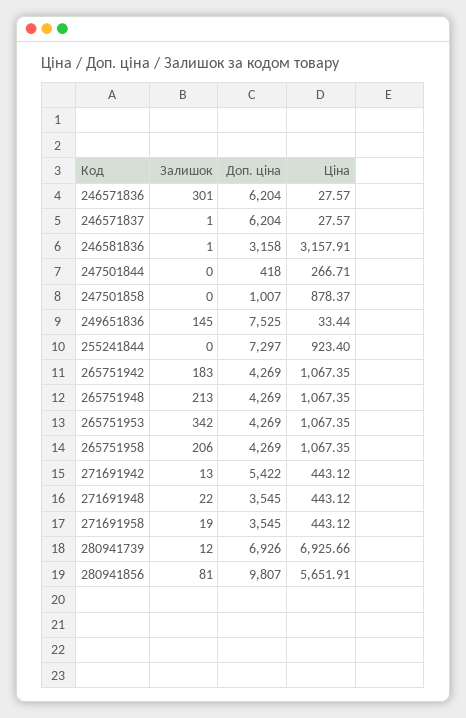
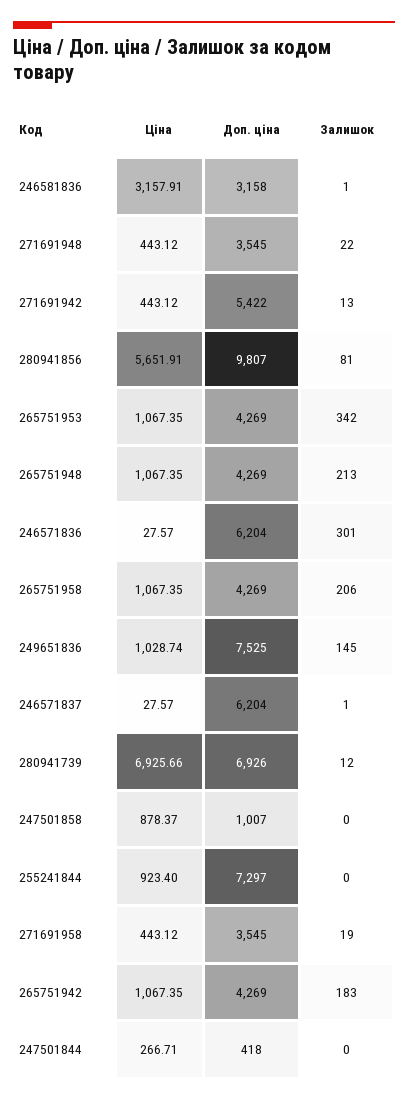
Ціна, 249651836: 33.44 -> 1028.74

